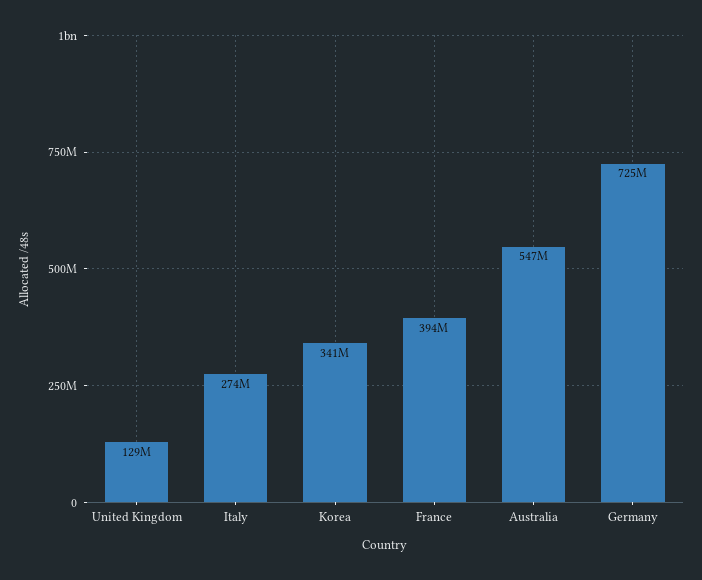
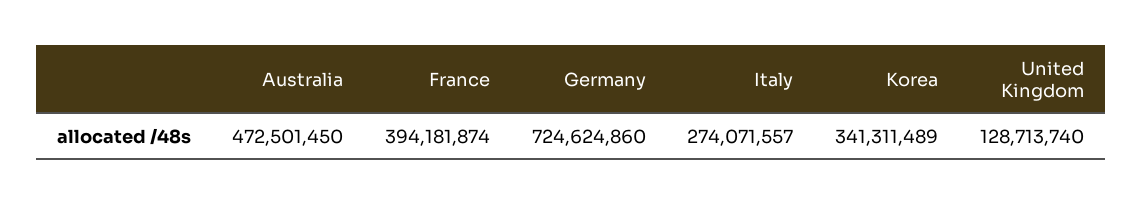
Australia: 547000000 -> 472501450

